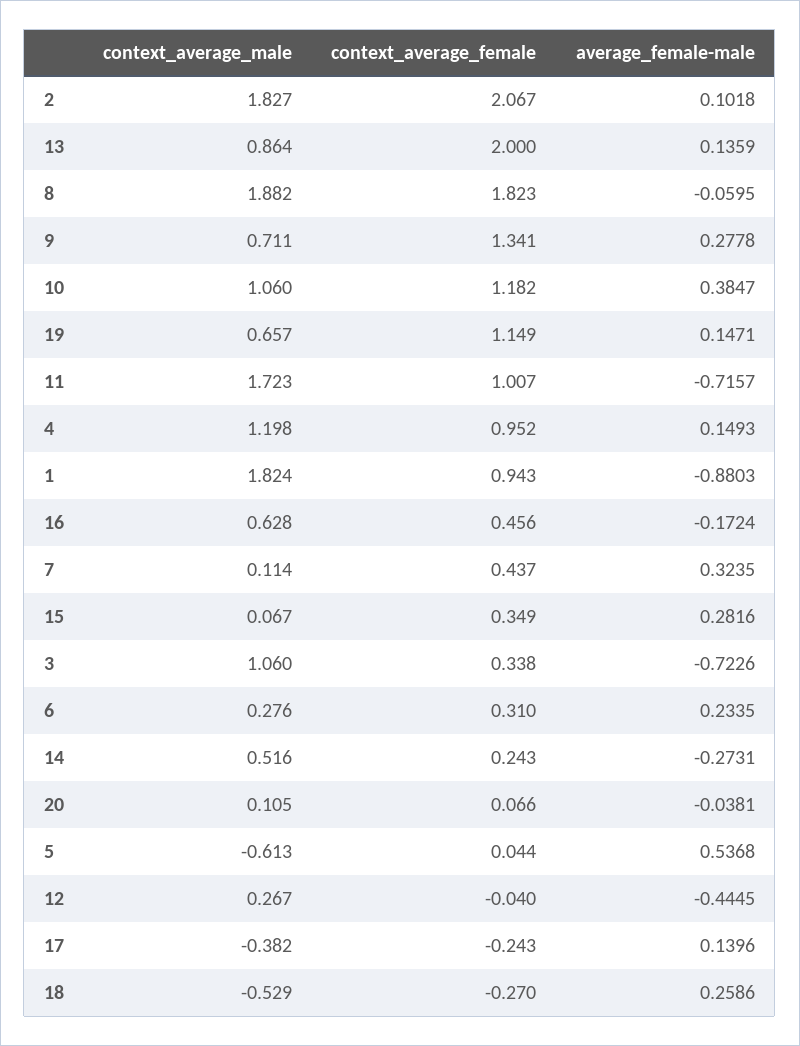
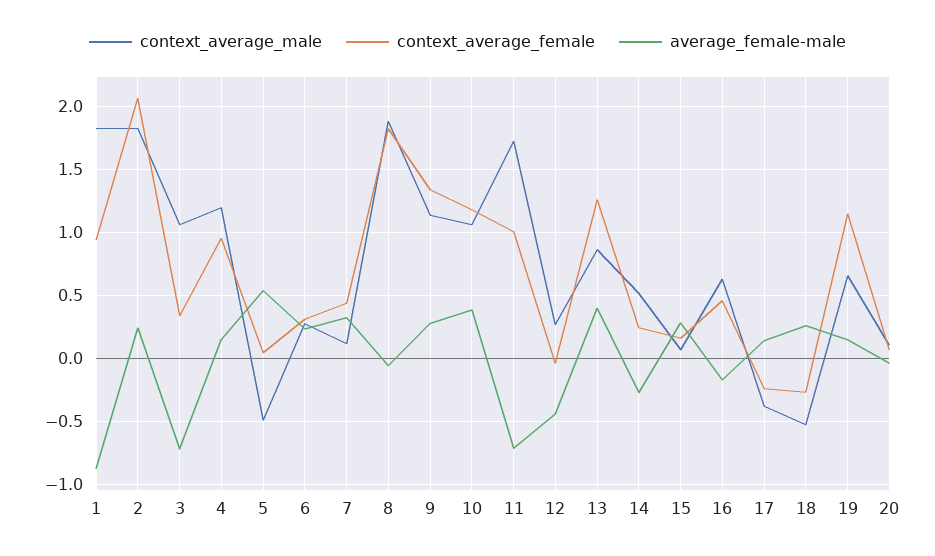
average_female-male, 2: 0.1018 -> 0.25
context_average_female, 13: 2 -> 1.25
average_female-male, 13: 0.1359 -> 0.4
context_average_male, 9: 0.711 -> 1.15
context_average_female, 15: 0.349 -> 0.15
context_average_male, 5: -0.613 -> -0.5

